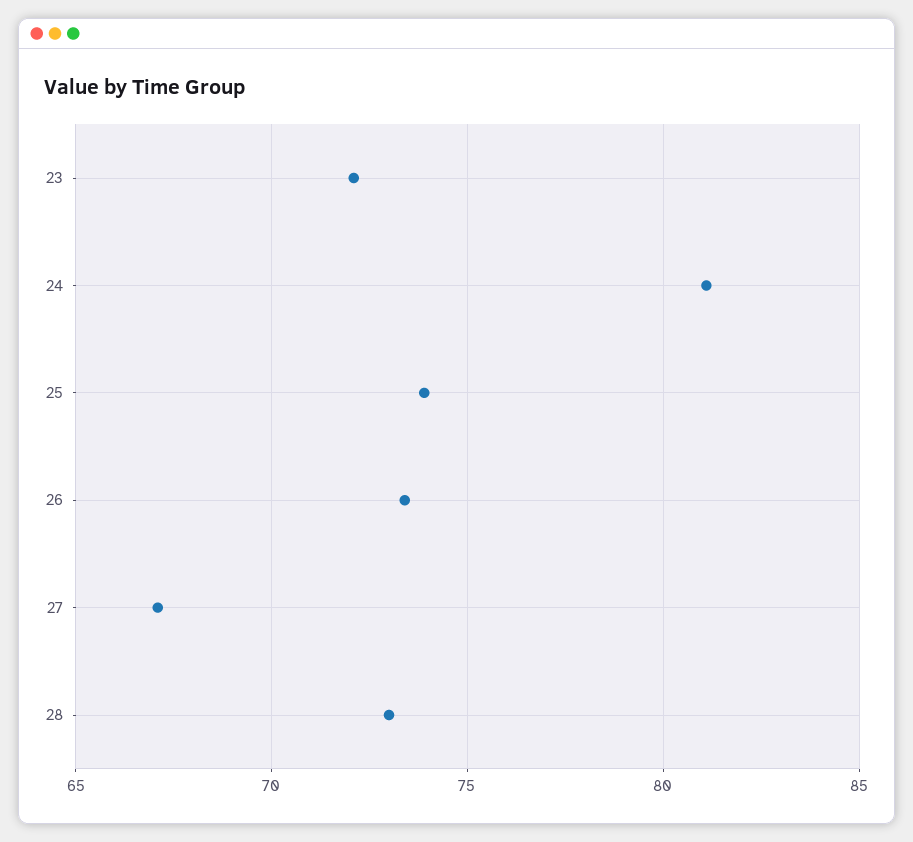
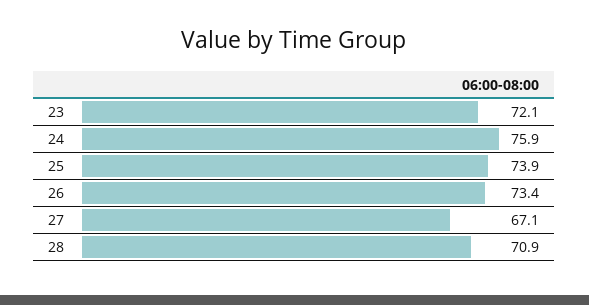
24: 81 -> 75.9
28: 73 -> 70.9

